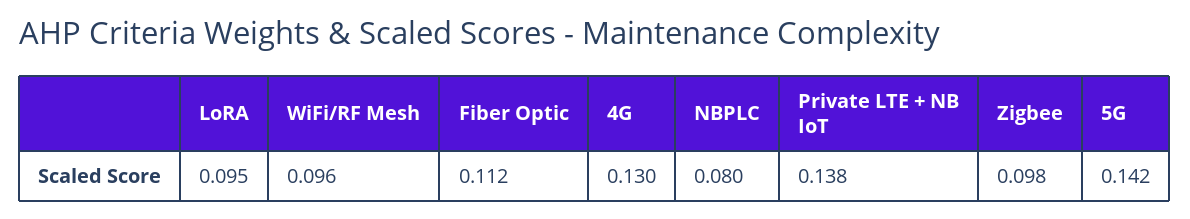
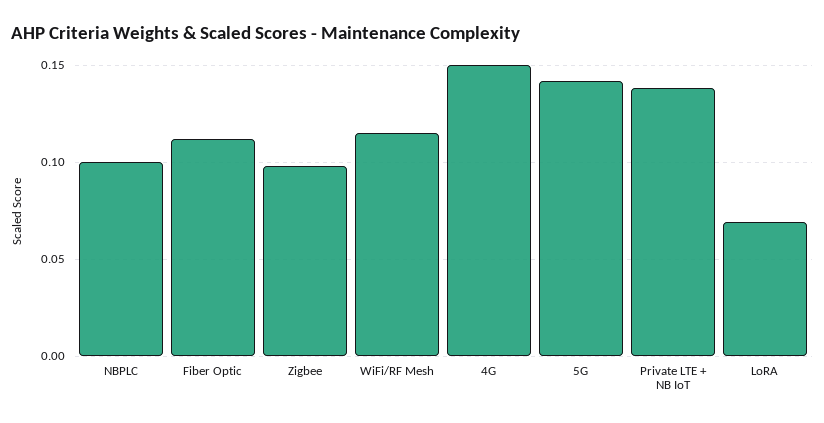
LoRA: 0.095 -> 0.07
WiFi/RF Mesh: 0.096 -> 0.115
4G: 0.13 -> 0.15
NBPLC: 0.08 -> 0.1

